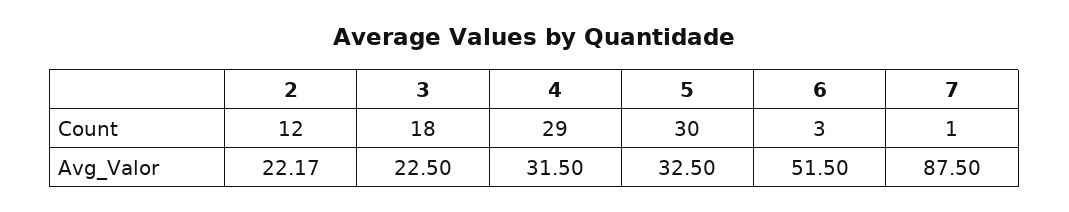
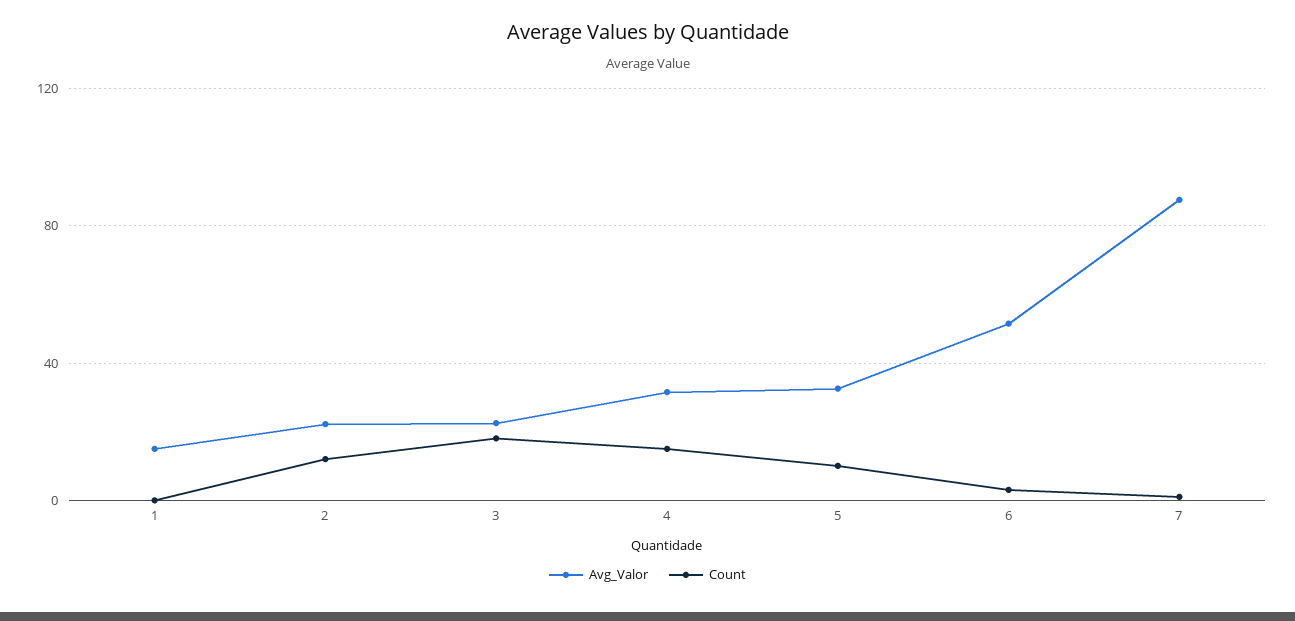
Count, 4: 29 -> 15
Count, 5: 30 -> 10
Avg_Valor, 1: none -> 15
Count, 1: none -> 0

